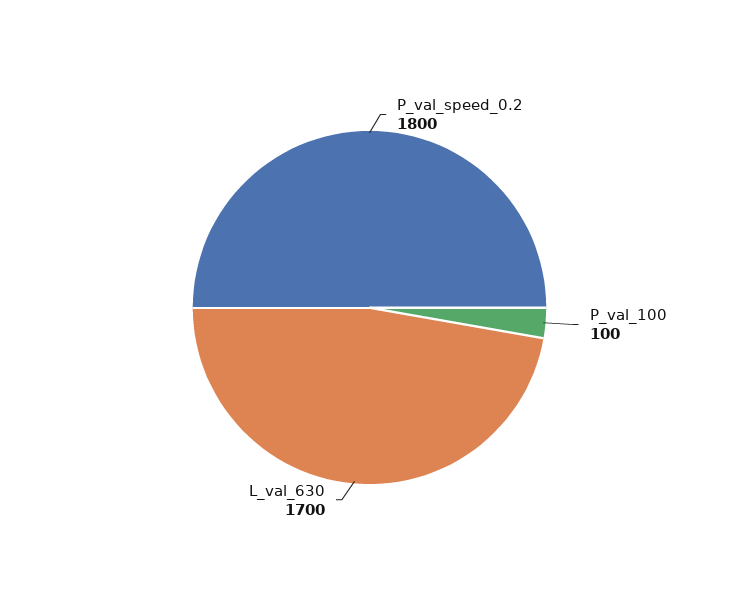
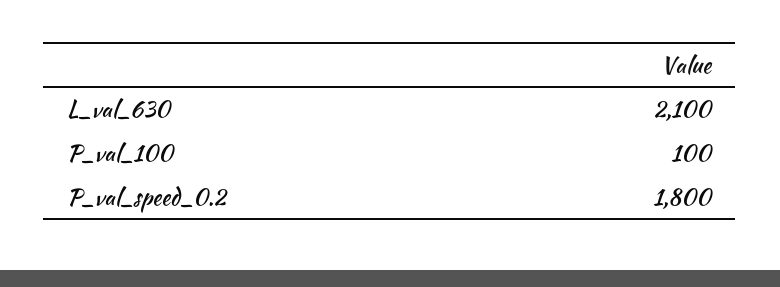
L_val_630: 1700 -> 2100

